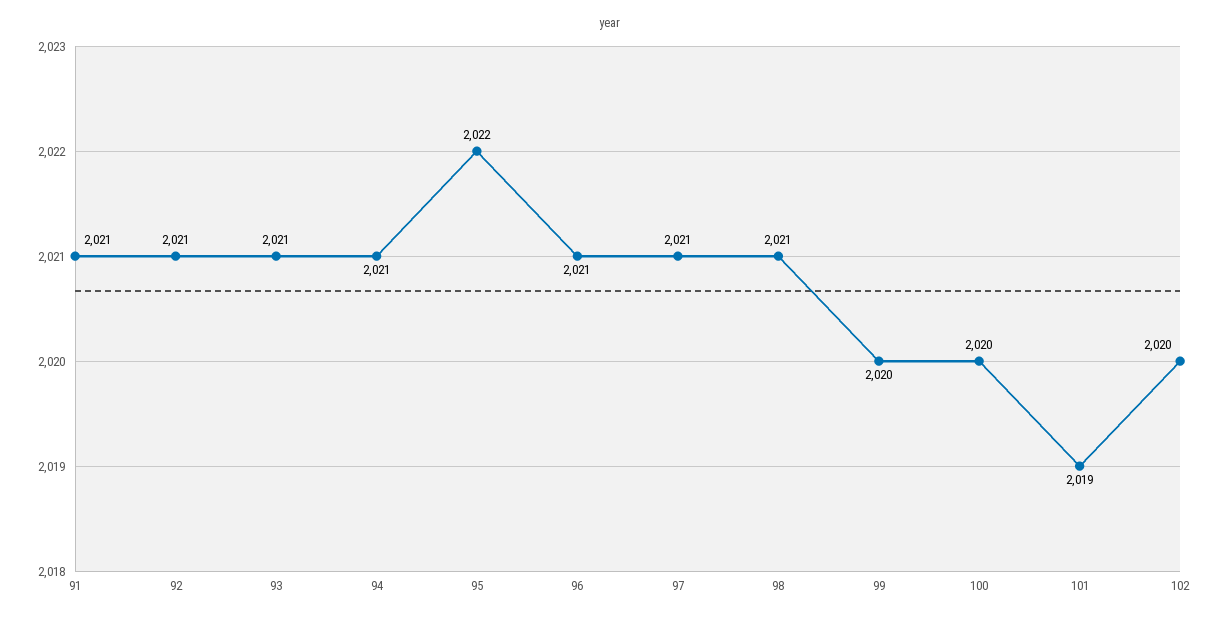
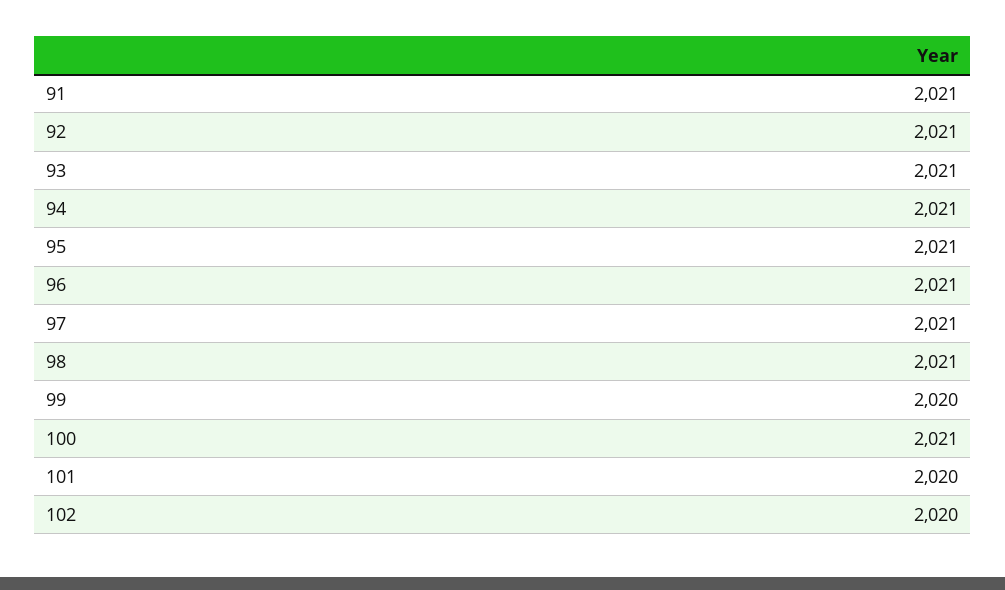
95: 2022 -> 2021
100: 2020 -> 2021
101: 2019 -> 2020

